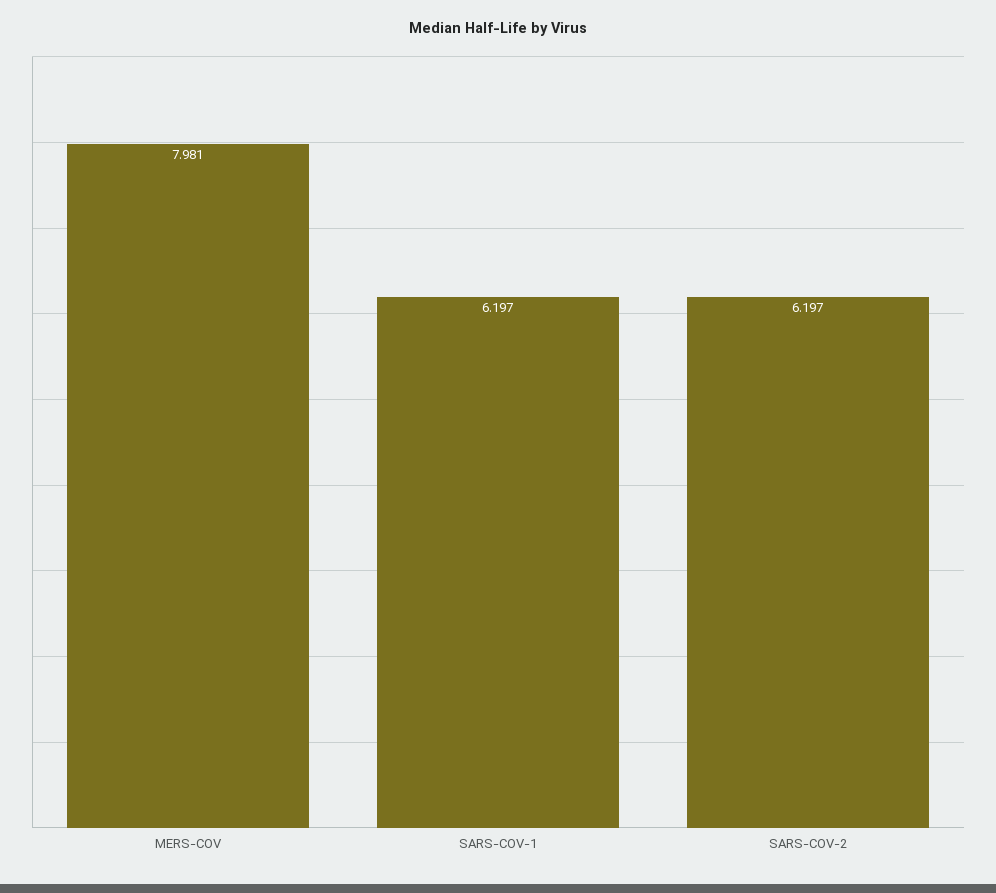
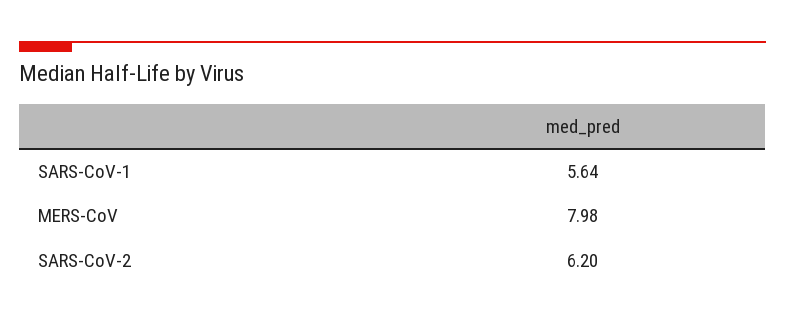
SARS-COV-1: 6.197 -> 5.64

